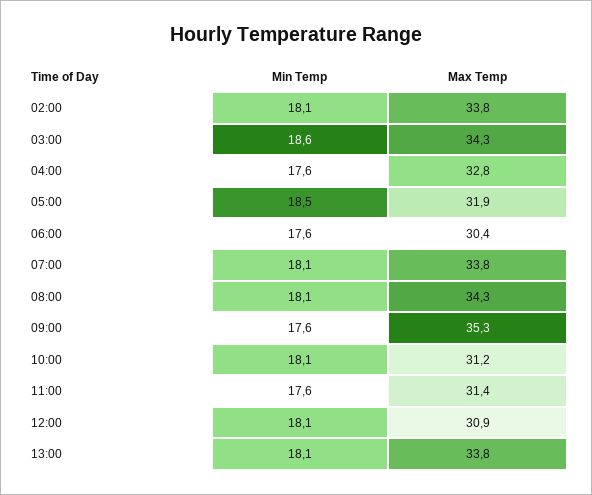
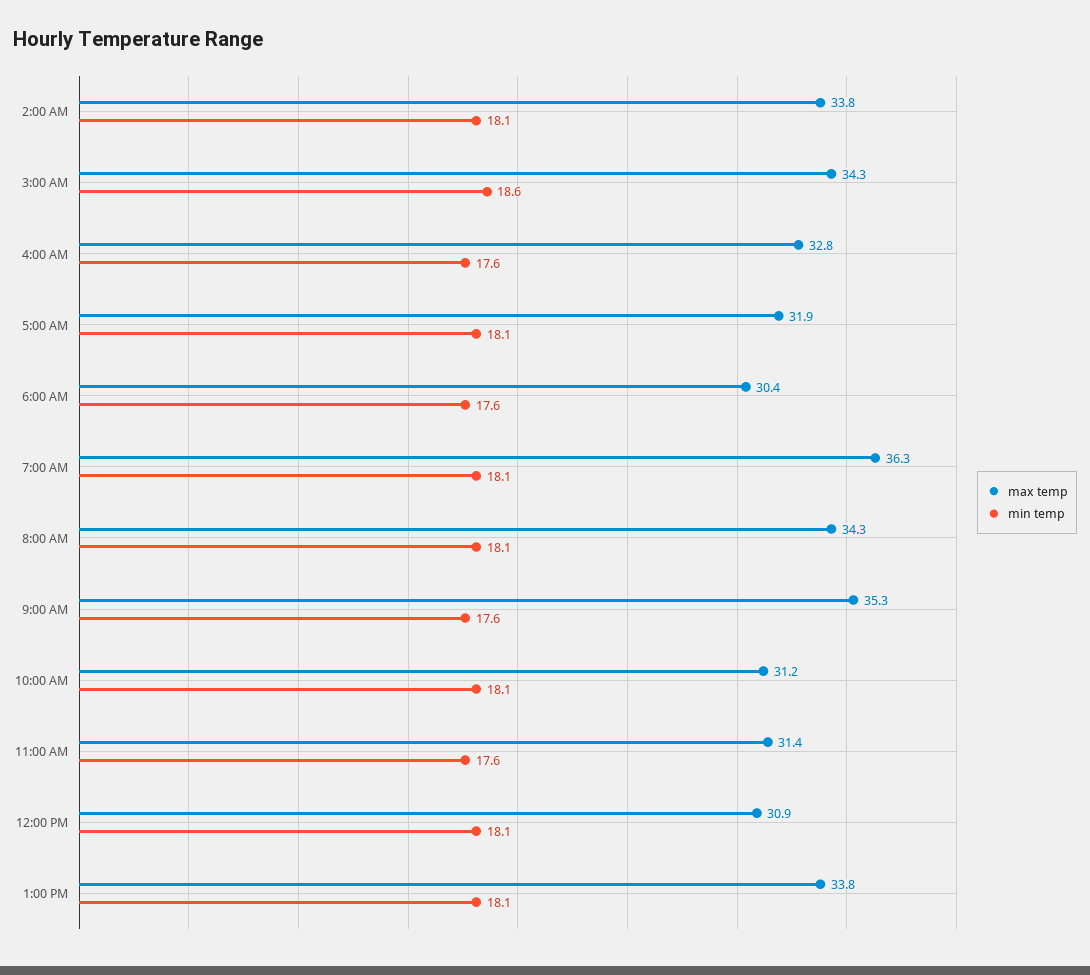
Min Temp, 05:00: 18.5 -> 18.1
Max Temp, 07:00: 33.8 -> 36.3

